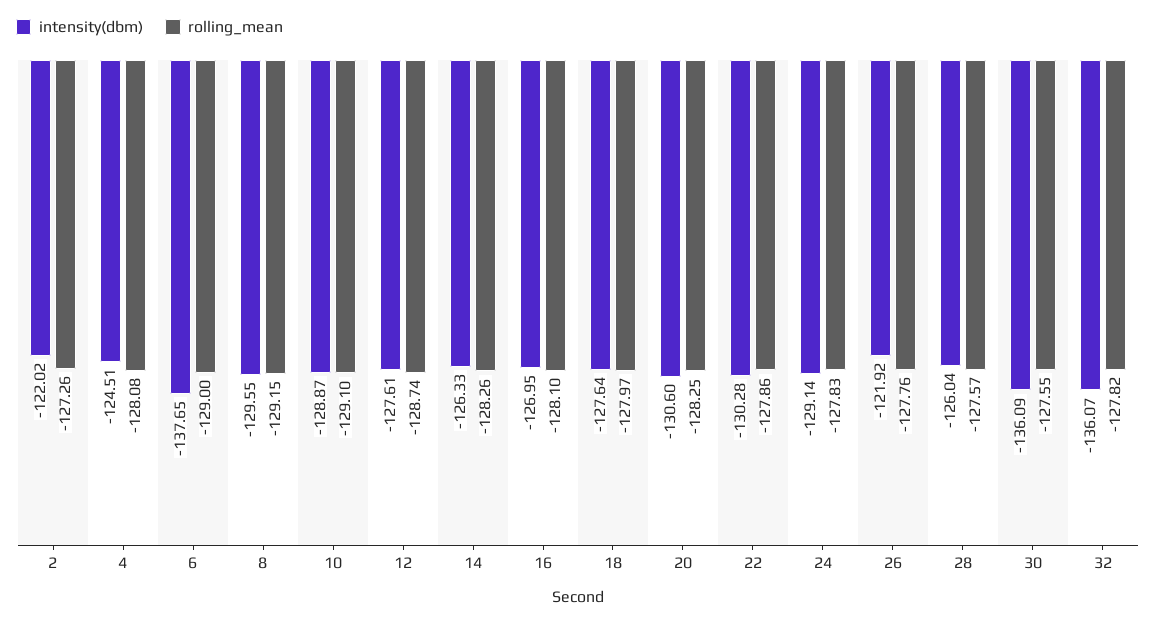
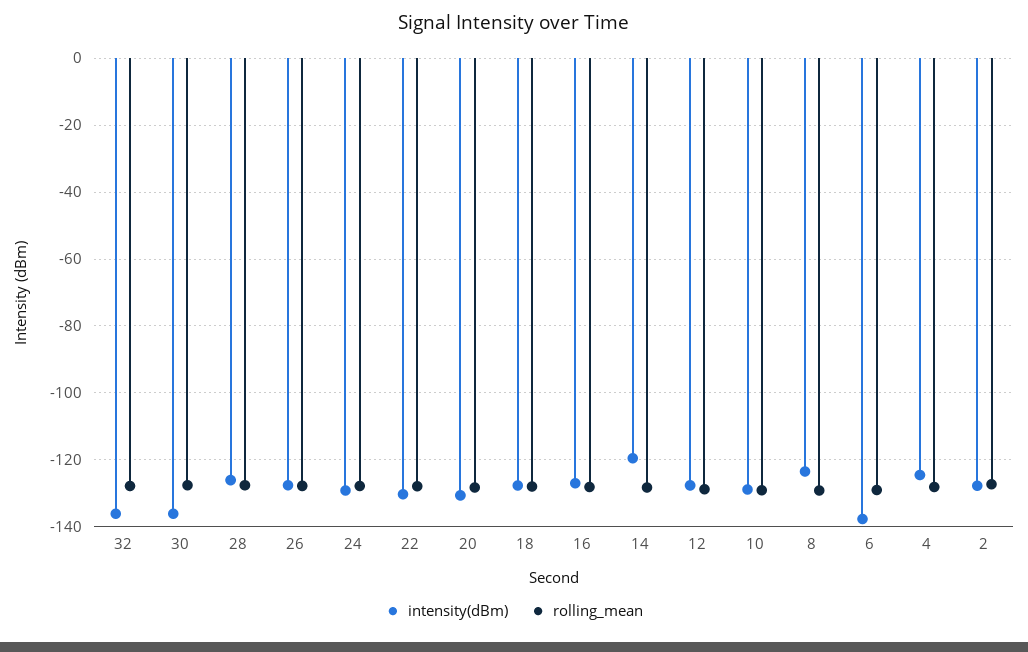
intensity(dbm), 2: -122.02 -> -128
intensity(dbm), 8: -129.55 -> -124
intensity(dbm), 14: -126.33 -> -120
intensity(dbm), 26: -121.92 -> -128

